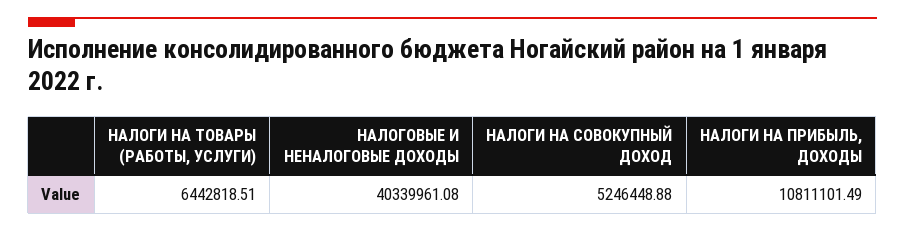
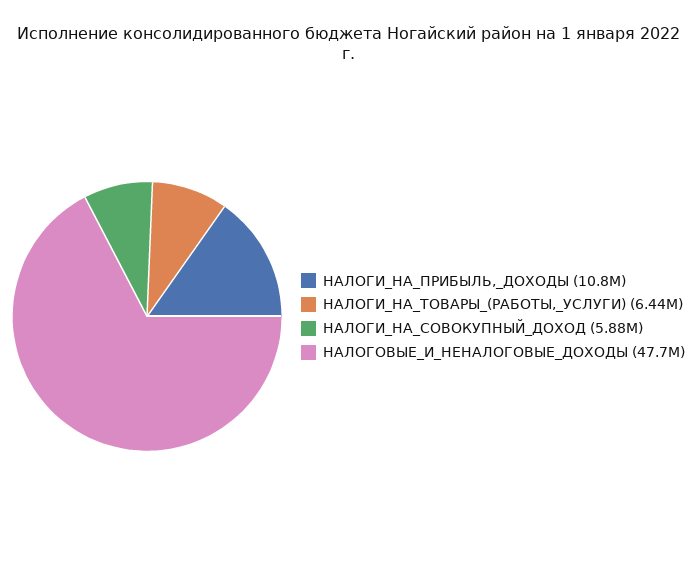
НАЛОГОВЫЕ И НЕНАЛОГОВЫЕ ДОХОДЫ: 40339961.08 -> 47700000
НАЛОГИ НА СОВОКУПНЫЙ ДОХОД: 5246448.88 -> 5880000

